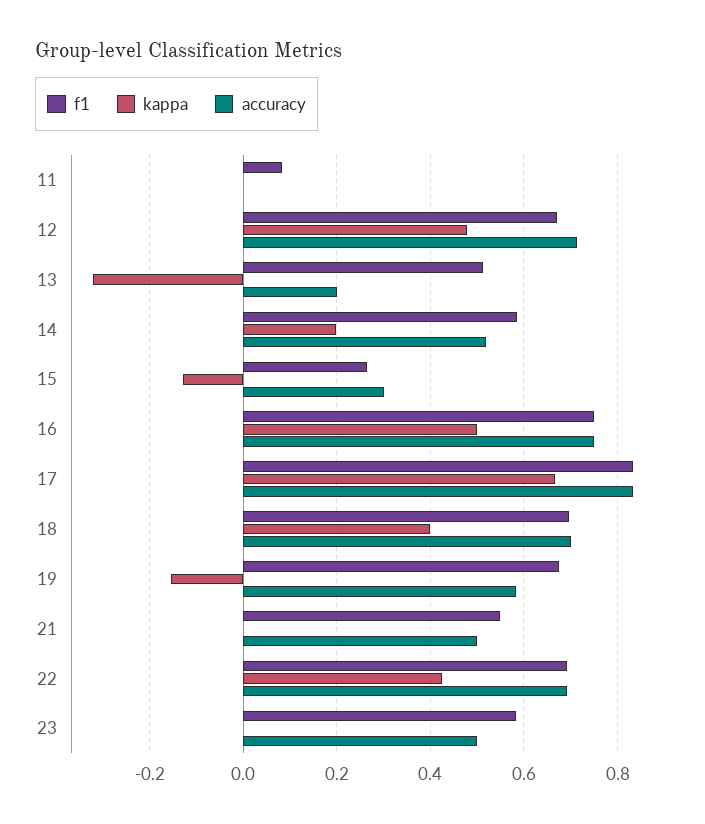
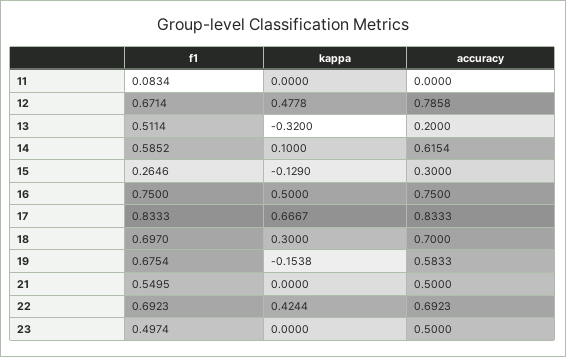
accuracy, 12: 0.72 -> 0.7858
kappa, 14: 0.2 -> 0.1
accuracy, 14: 0.52 -> 0.6154
kappa, 18: 0.4 -> 0.3
f1, 23: 0.58 -> 0.4974

